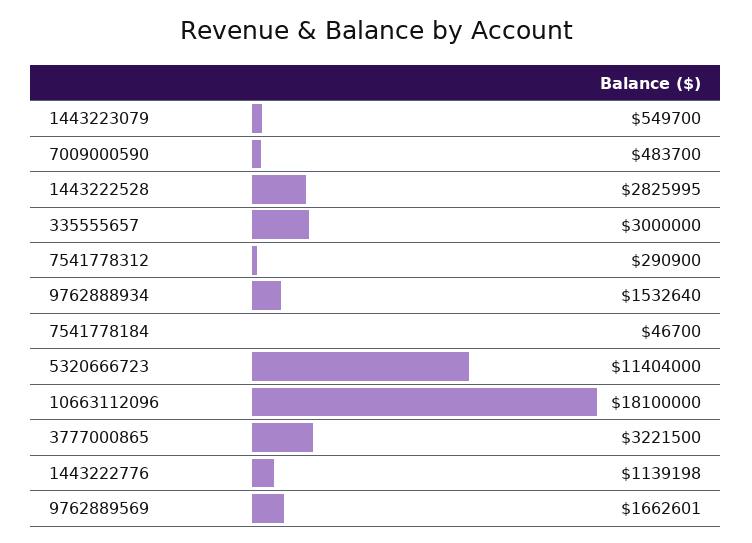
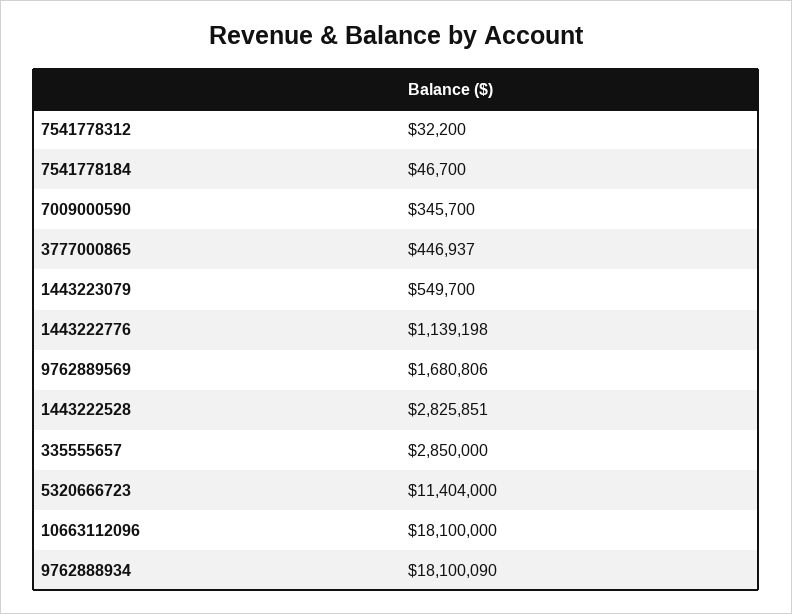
7009000590: 483700 -> 345700
1443222528: 2825995 -> 2825851
335555657: 3000000 -> 2850000
7541778312: 290900 -> 32200
9762888934: 1532640 -> 18100090
3777000865: 3221500 -> 446937
9762889569: 1662601 -> 1680806

